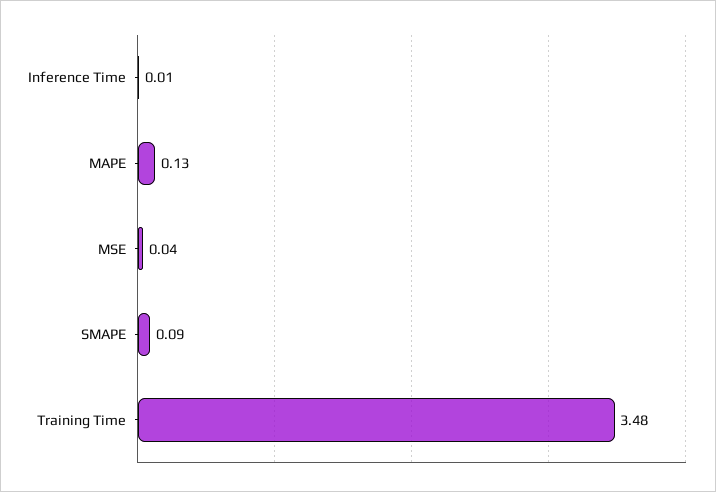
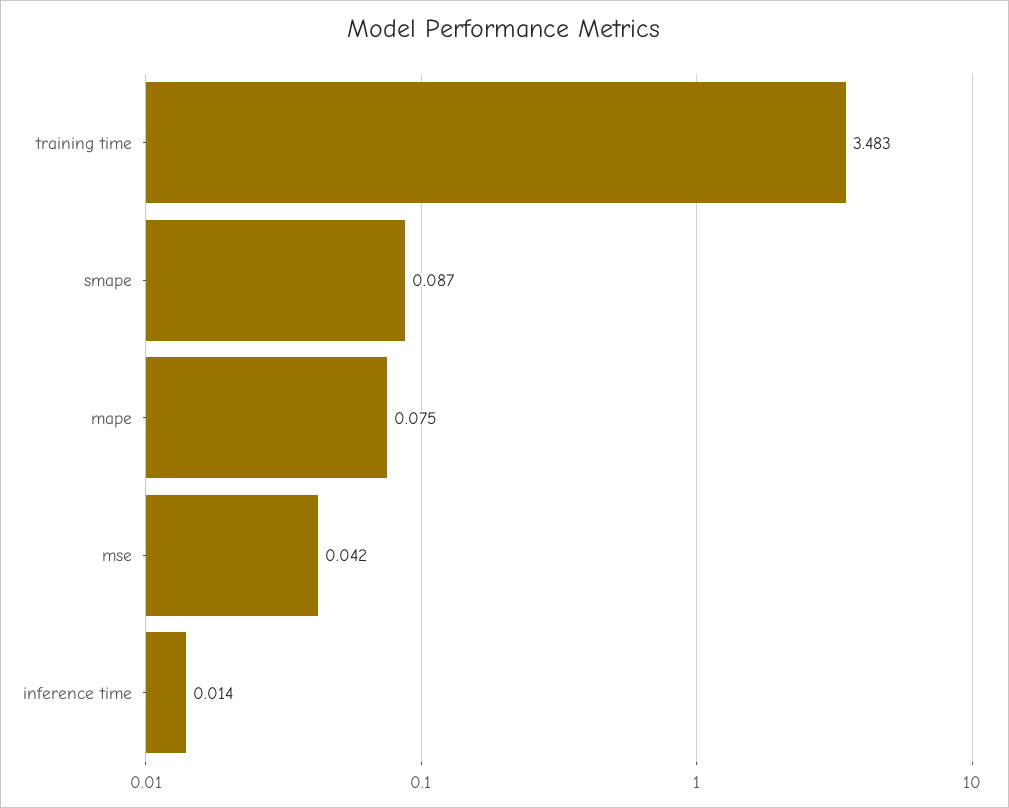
MAPE: 0.13 -> 0.075

